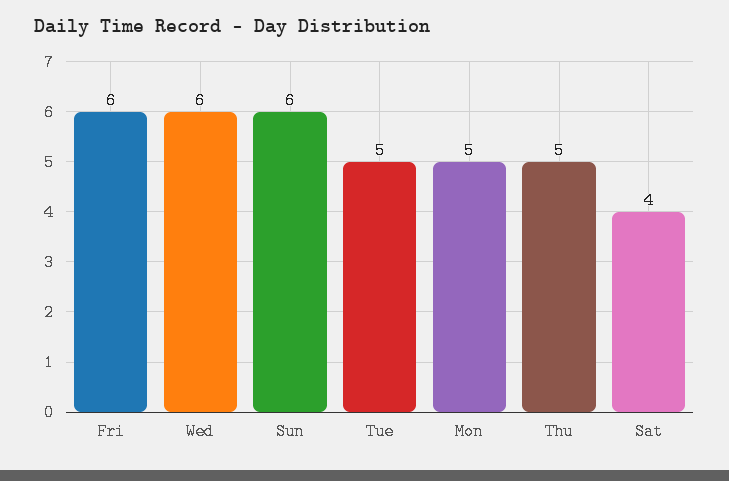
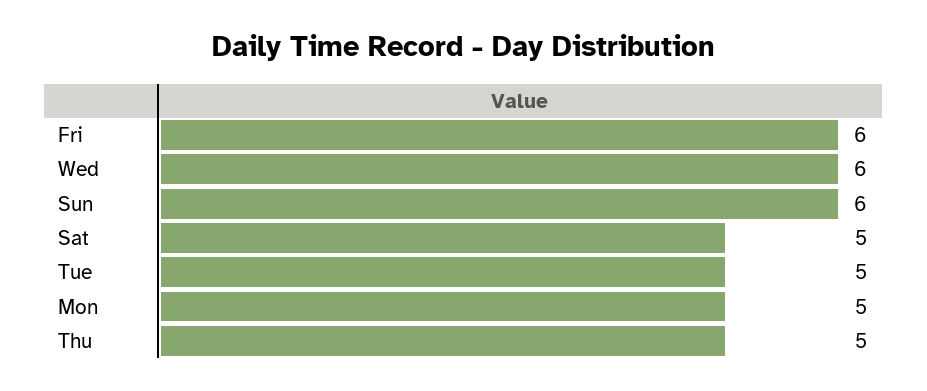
Sat: 4 -> 5

